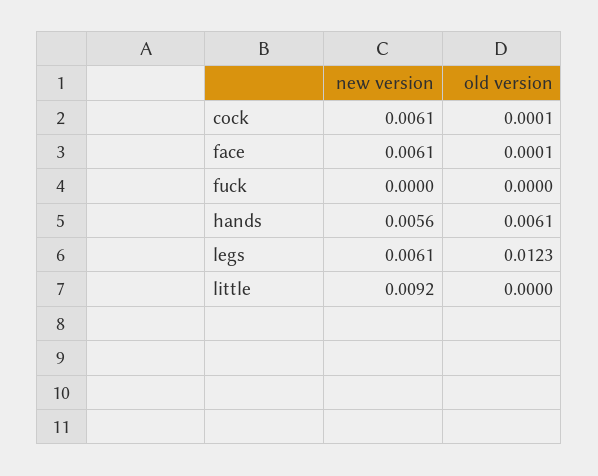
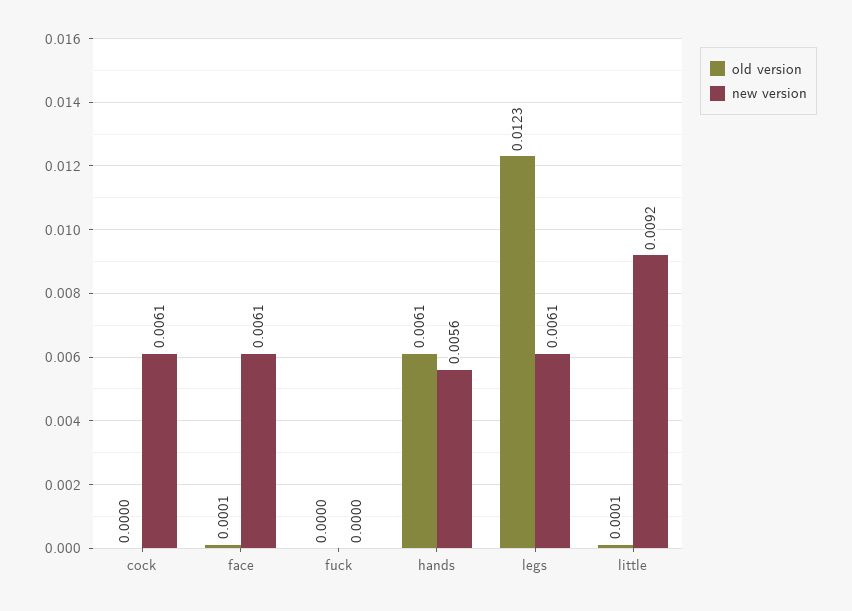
old version, cock: 0.0001 -> 0
old version, little: 0 -> 0.0001

